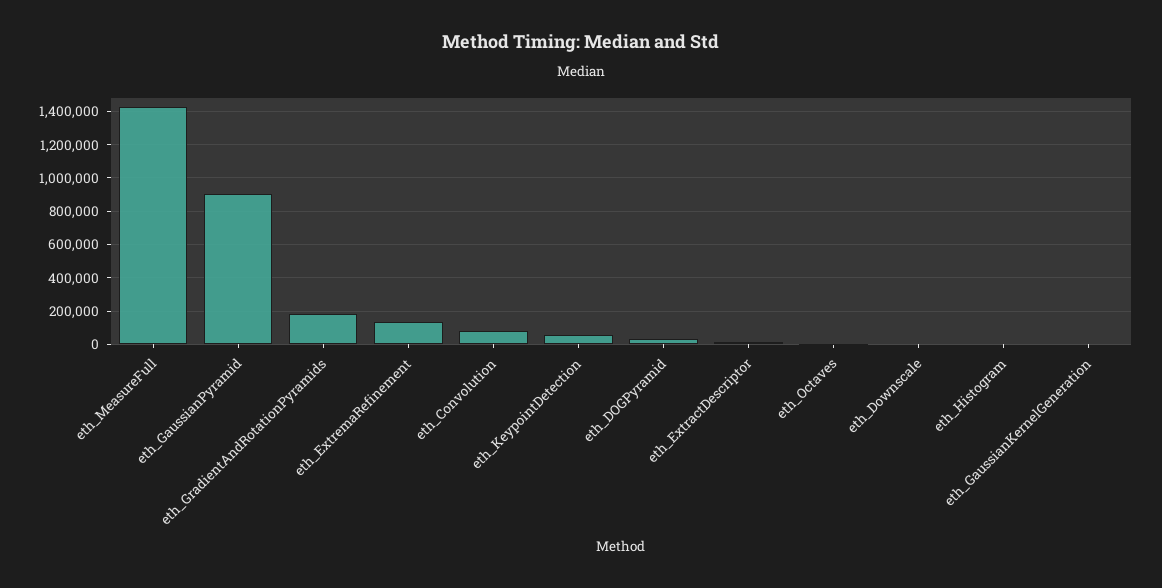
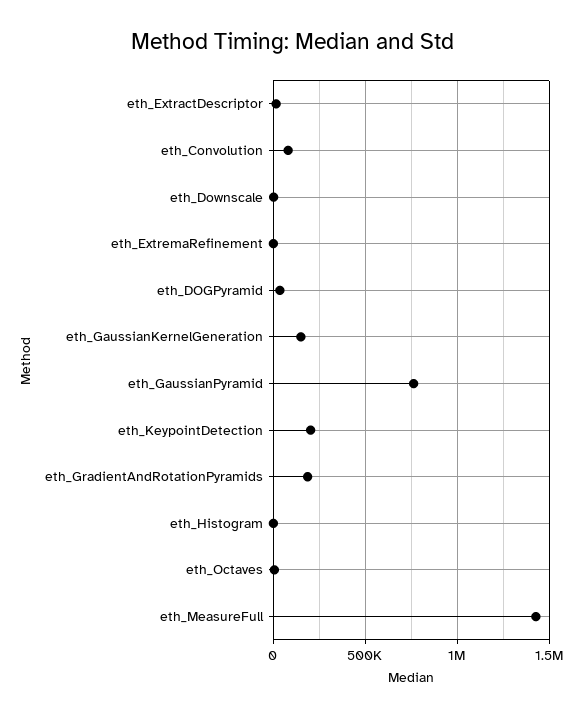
eth_GaussianPyramid: 900000 -> 750000
eth_ExtremaRefinement: 150000 -> 0
eth_KeypointDetection: 50000 -> 200000
eth_GaussianKernelGeneration: 0 -> 150000

